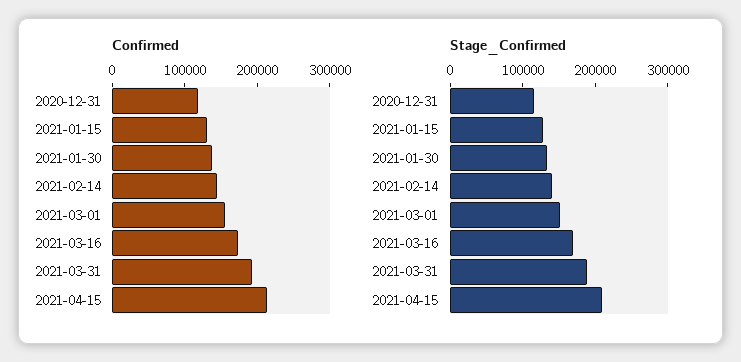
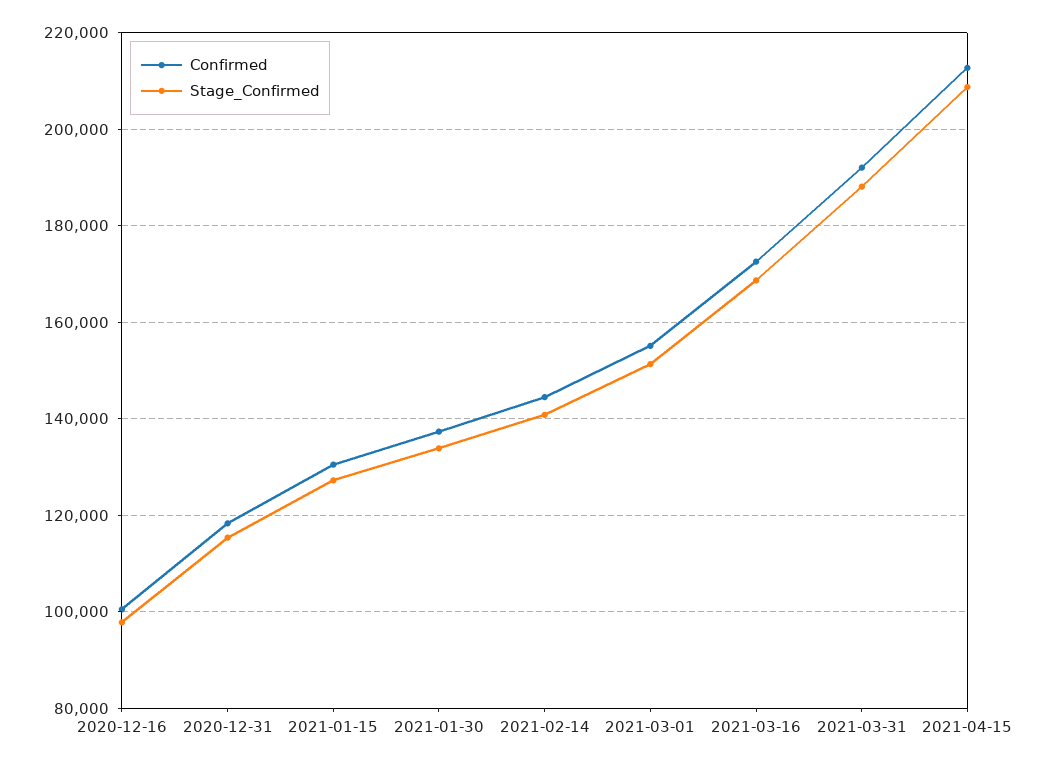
Confirmed, 2020-12-16: none -> 100000
Stage_Confirmed, 2020-12-16: none -> 98000

